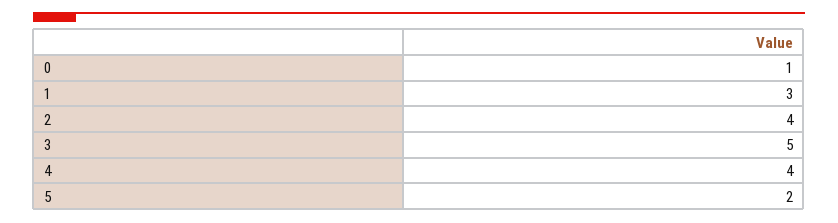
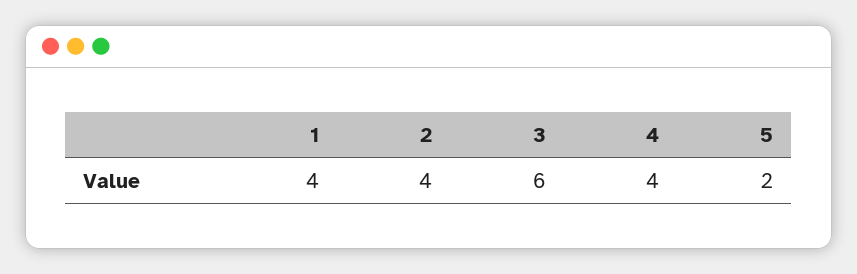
0: 1 -> none
1: 3 -> 4
3: 5 -> 6

